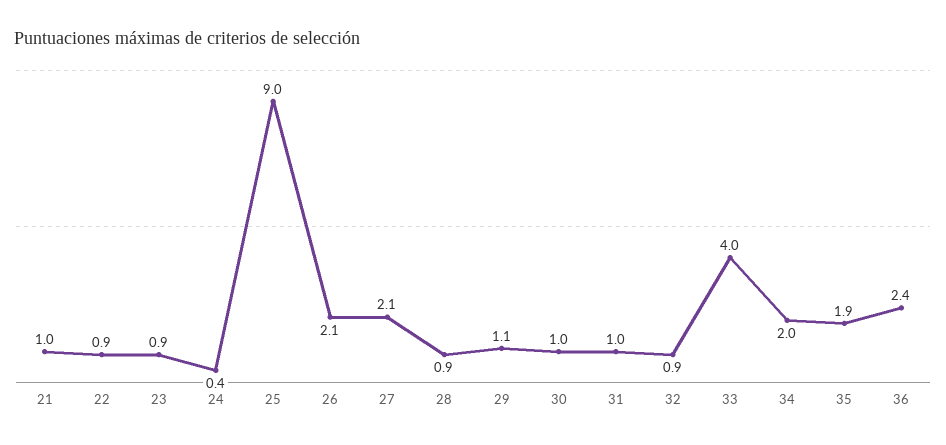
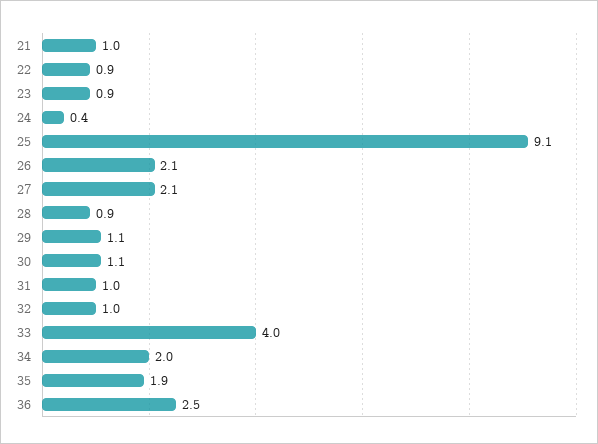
25: 9 -> 9.1
30: 1 -> 1.1
32: 0.9 -> 1
36: 2.4 -> 2.5

